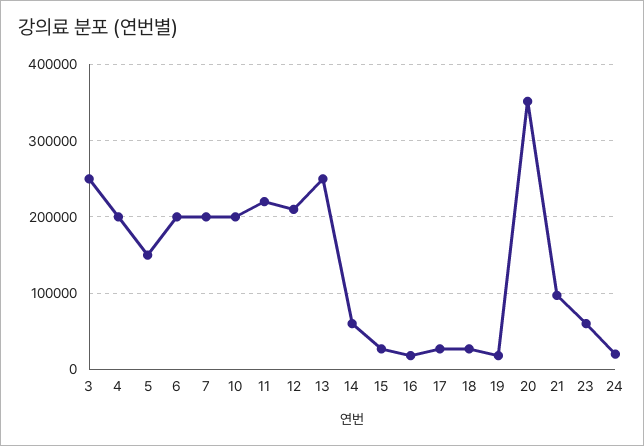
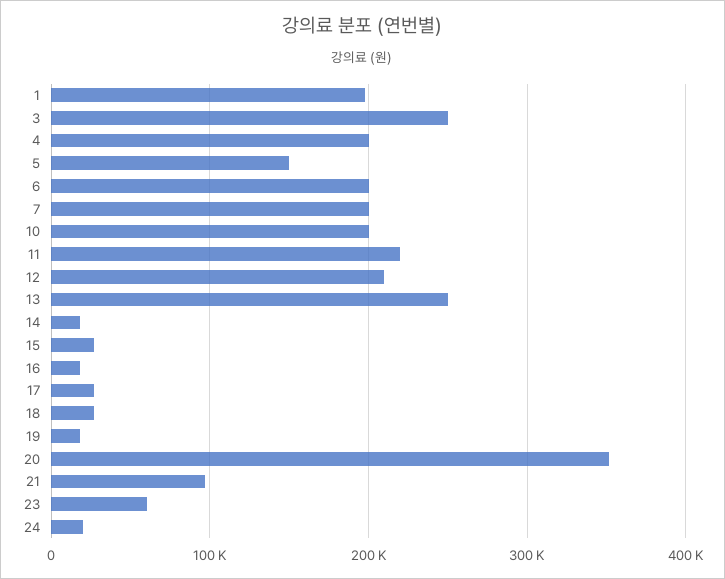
14: 60000 -> 20000
1: none -> 200000

